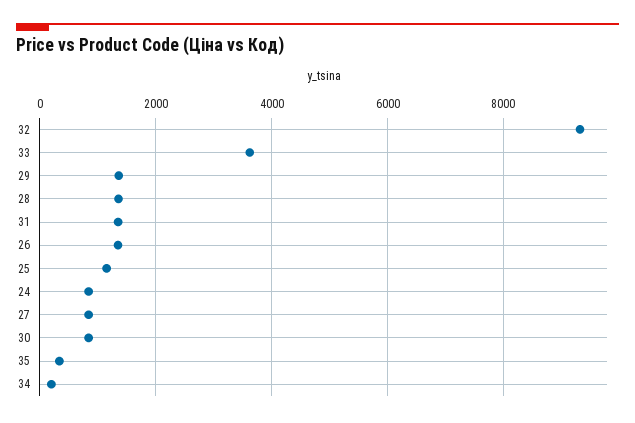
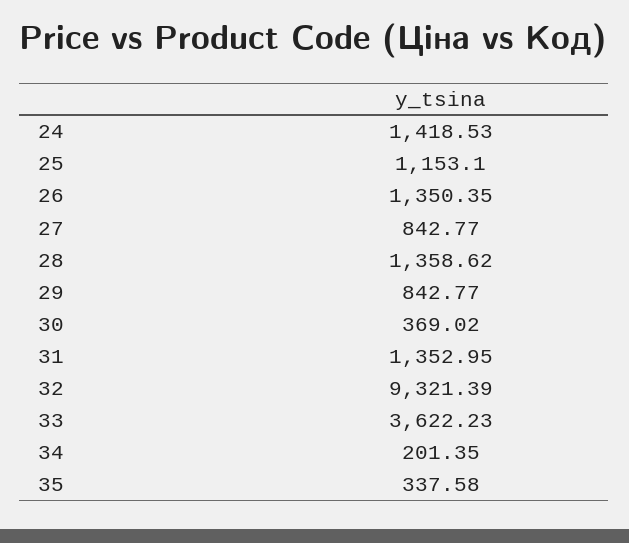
29: 1400 -> 842.77
24: 800 -> 1418.53
30: 800 -> 369.02

